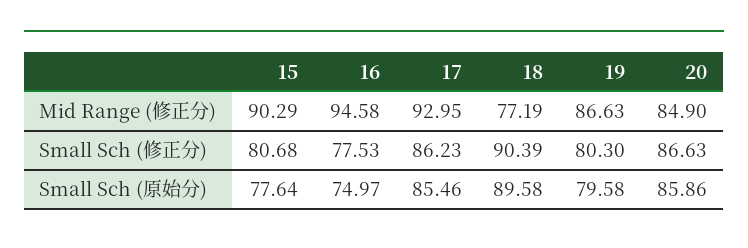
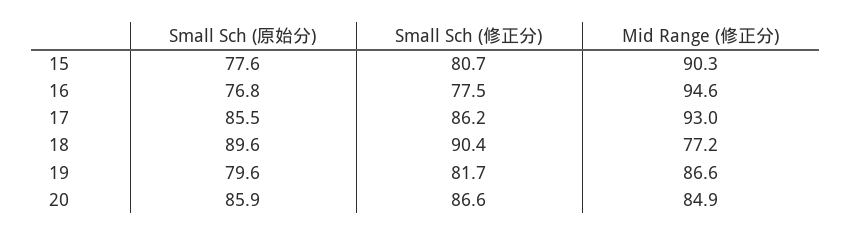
19, Small Sch (修正分): 80.3 -> 81.7
16, Small Sch (原始分): 74.97 -> 76.8

